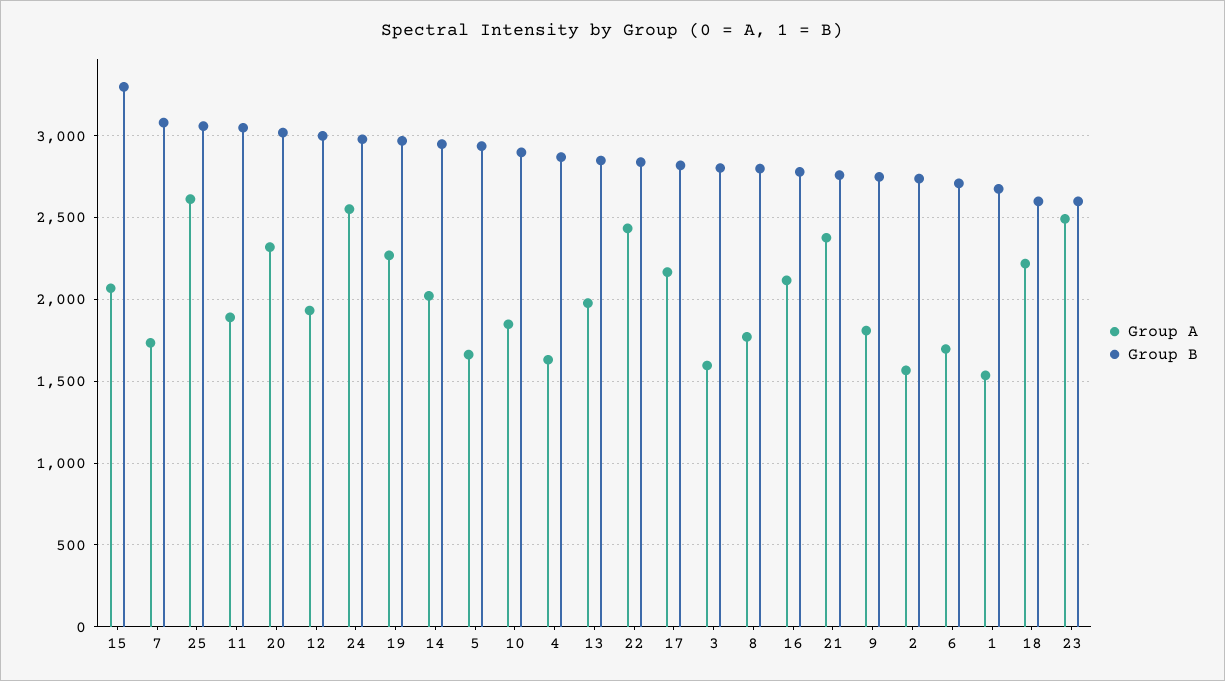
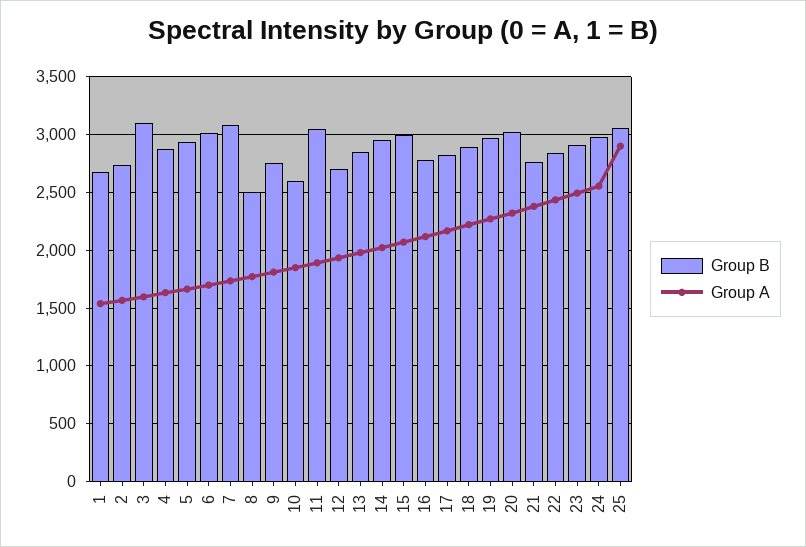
Group B, 15: 3300 -> 3000
Group A, 25: 2600 -> 2900
Group B, 12: 3000 -> 2700
Group B, 10: 2900 -> 2600
Group B, 3: 2800 -> 3100
Group B, 8: 2800 -> 2500
Group B, 6: 2700 -> 3000
Group B, 18: 2600 -> 2900
Group B, 23: 2600 -> 2900

